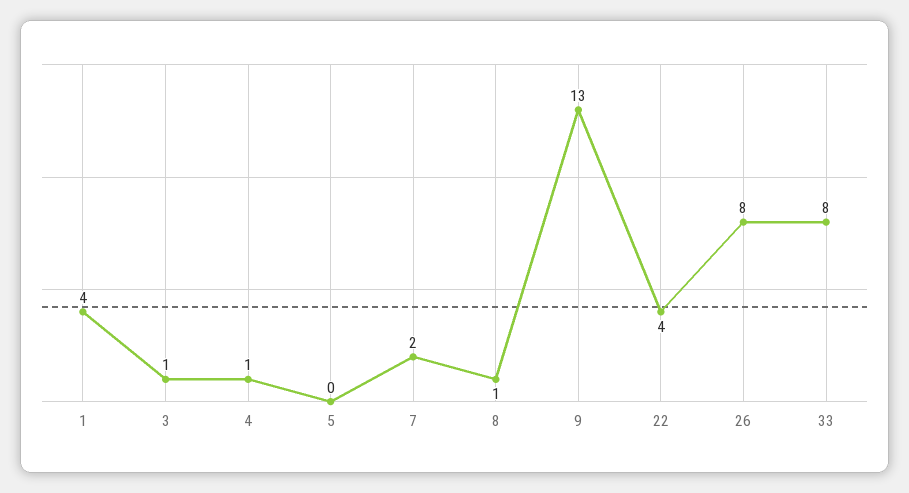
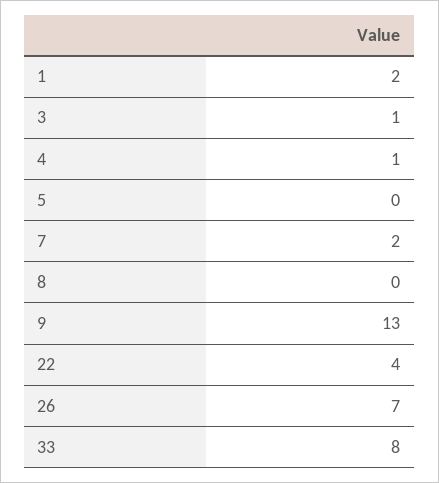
1: 4 -> 2
8: 1 -> 0
26: 8 -> 7

